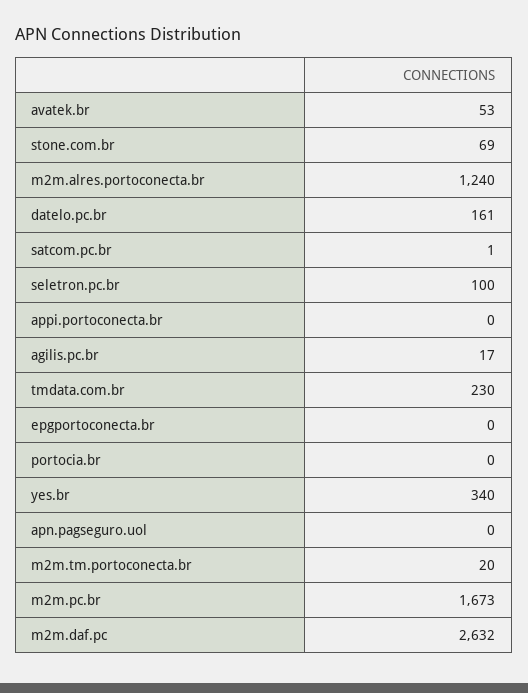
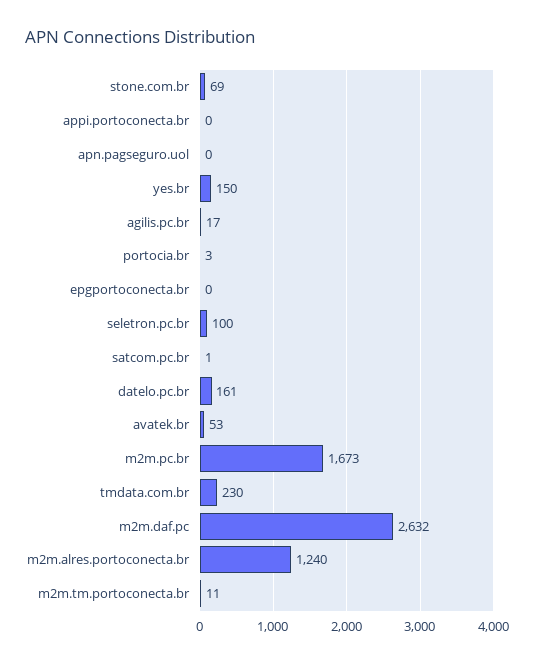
portocia.br: 0 -> 3
yes.br: 340 -> 150
m2m.tm.portoconecta.br: 20 -> 11

